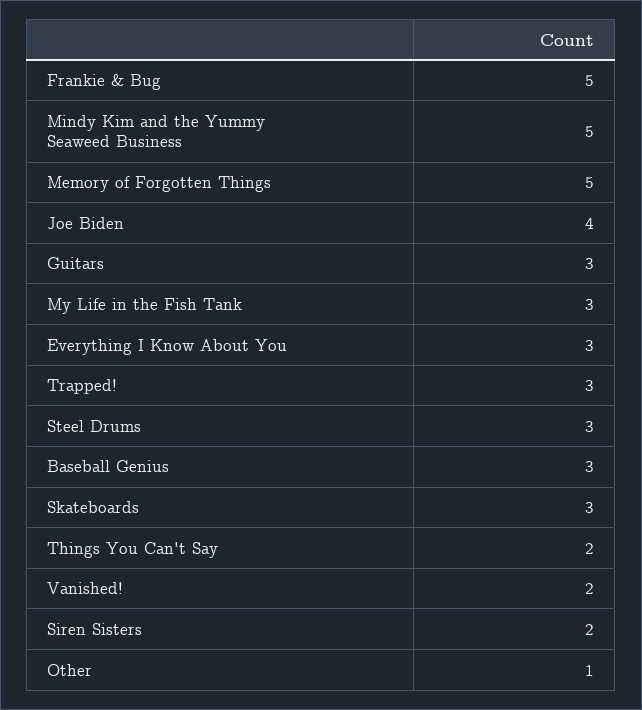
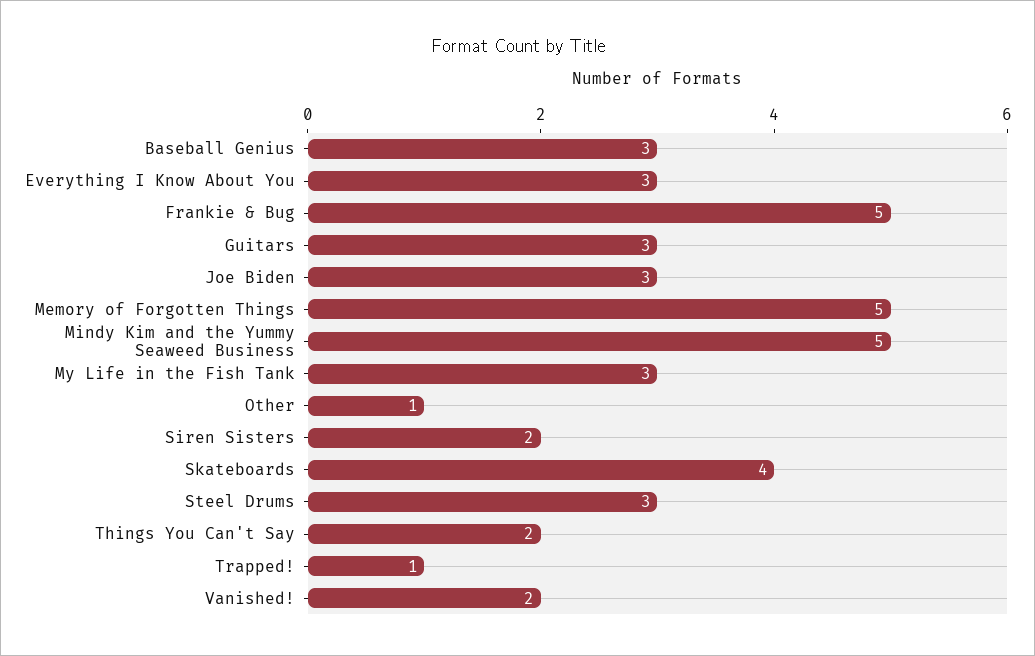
Joe Biden: 4 -> 3
Trapped!: 3 -> 1
Skateboards: 3 -> 4

